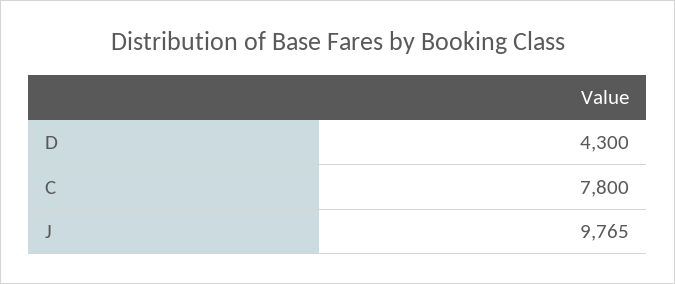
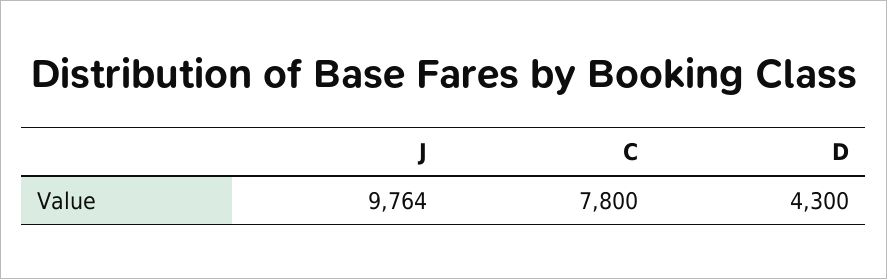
J: 9765 -> 9764

